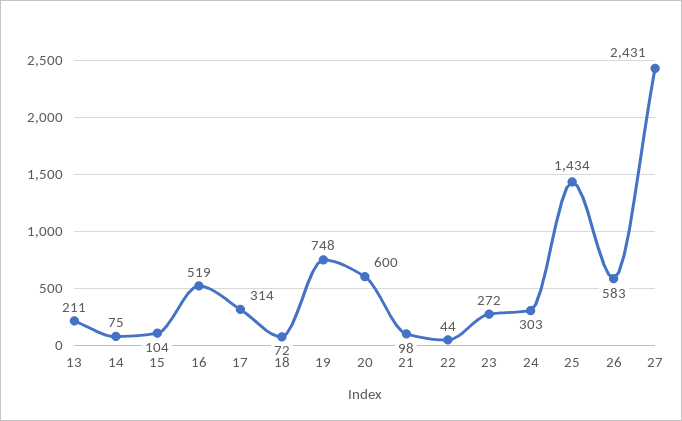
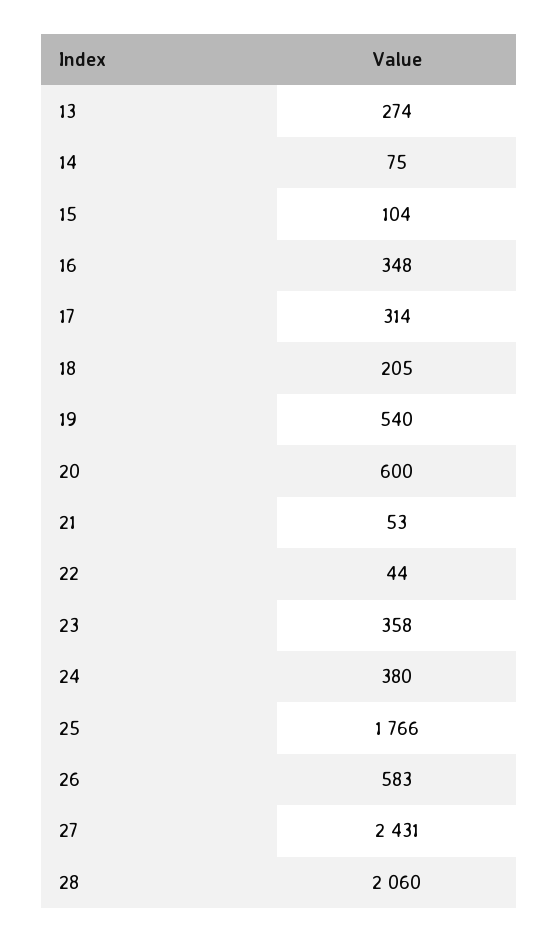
13: 211 -> 274
16: 519 -> 348
18: 72 -> 205
19: 748 -> 540
21: 98 -> 53
23: 272 -> 358
24: 303 -> 380
25: 1434 -> 1766
28: none -> 2060

